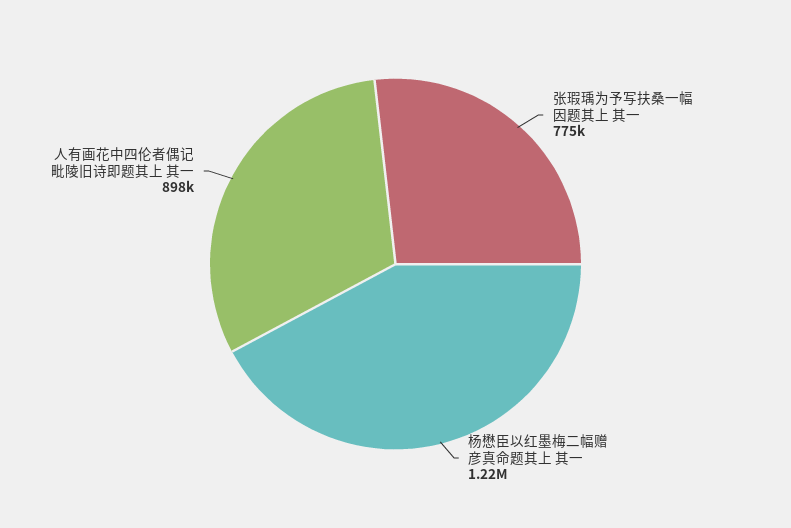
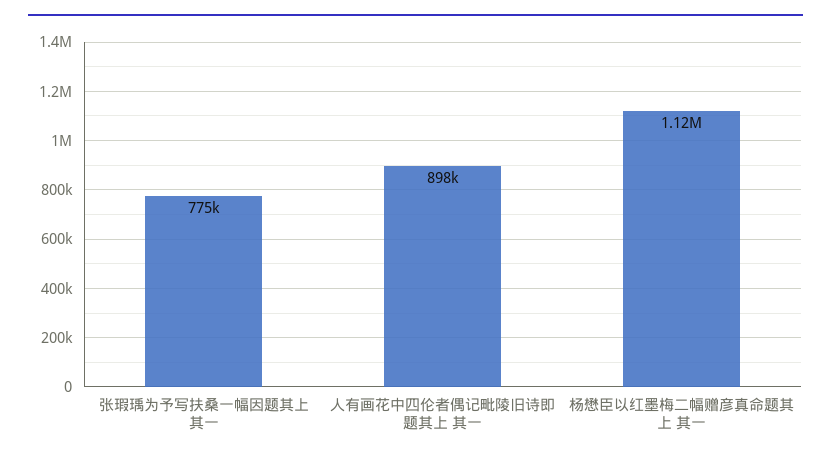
杨懋臣以红墨梅二幅赠彦真命题其上 其一: 1220000 -> 1120000

